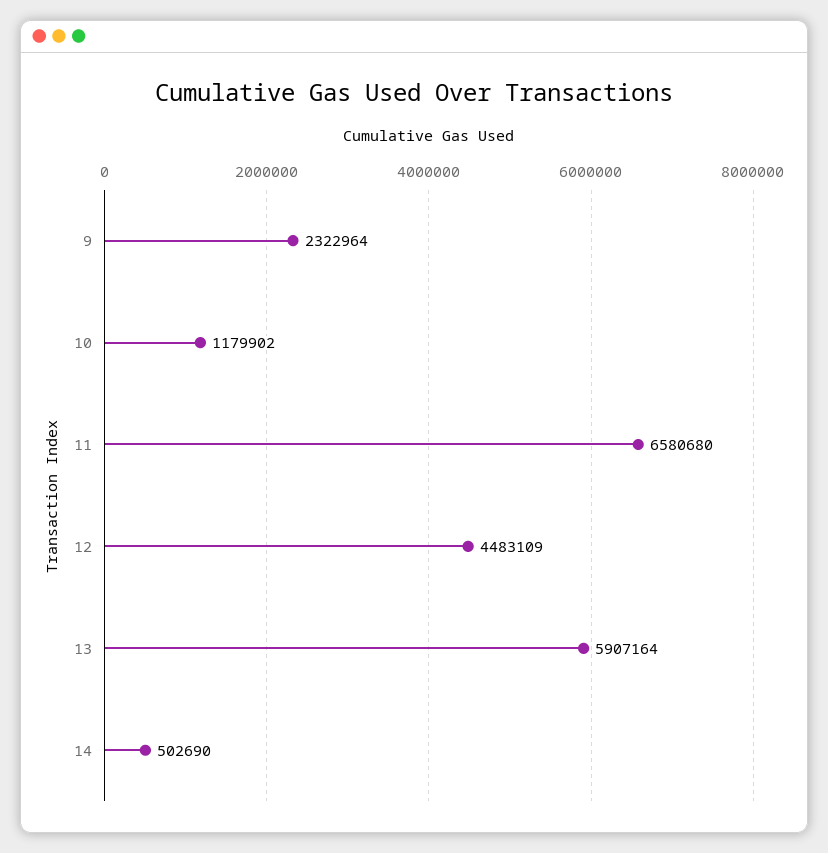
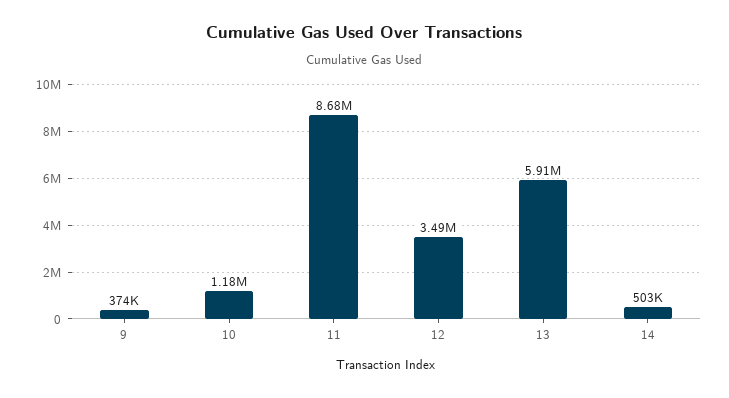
9: 2322964 -> 374000
11: 6580680 -> 8680000
12: 4483109 -> 3490000

